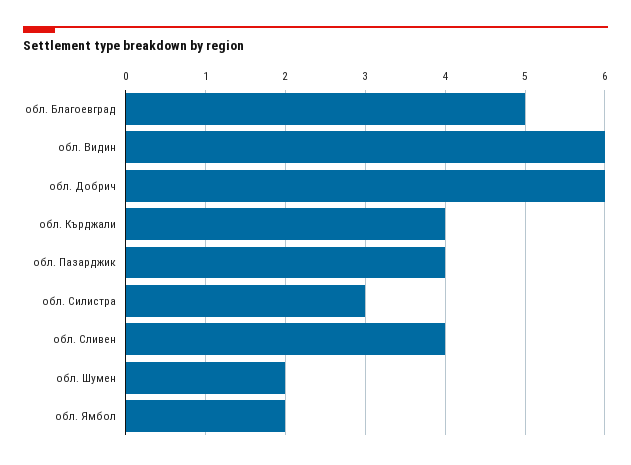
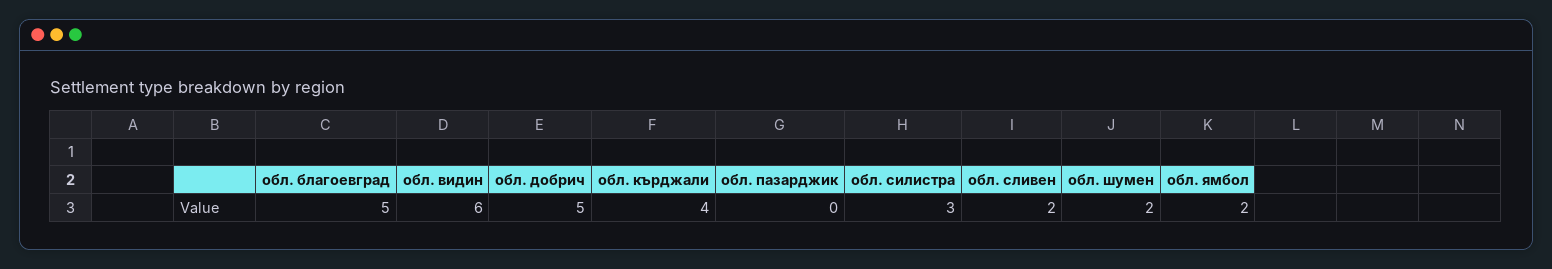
обл. Добрич: 6 -> 5
обл. Пазарджик: 4 -> 0
обл. Сливен: 4 -> 2

